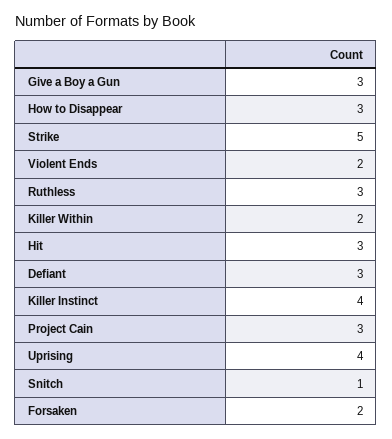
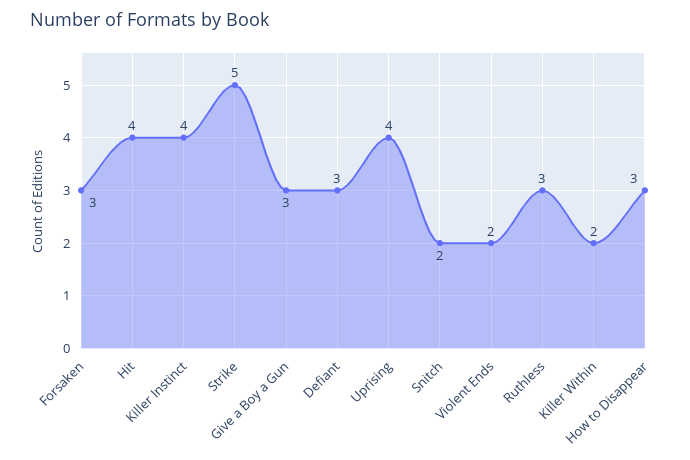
Hit: 3 -> 4
Project Cain: 3 -> none
Snitch: 1 -> 2
Forsaken: 2 -> 3

